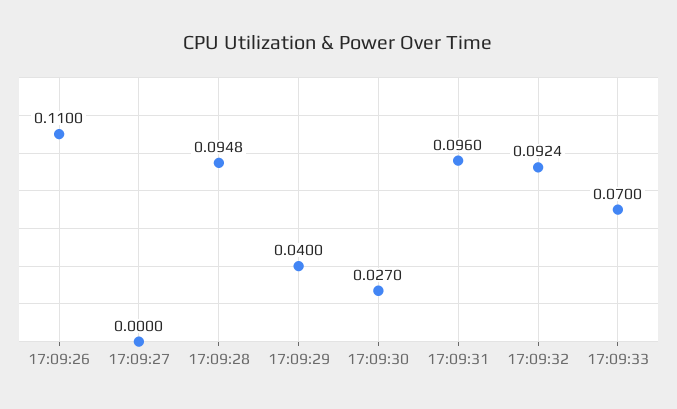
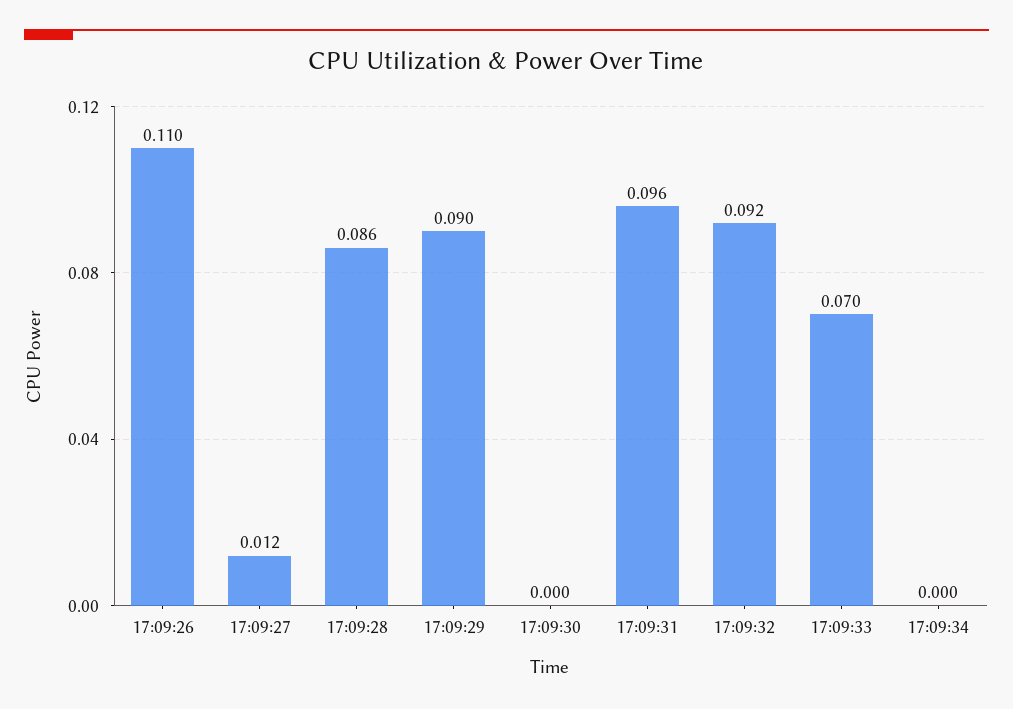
17:09:27: 0 -> 0.012
17:09:28: 0.0948 -> 0.086
17:09:29: 0.04 -> 0.09
17:09:30: 0.027 -> 0
17:09:34: none -> 0

